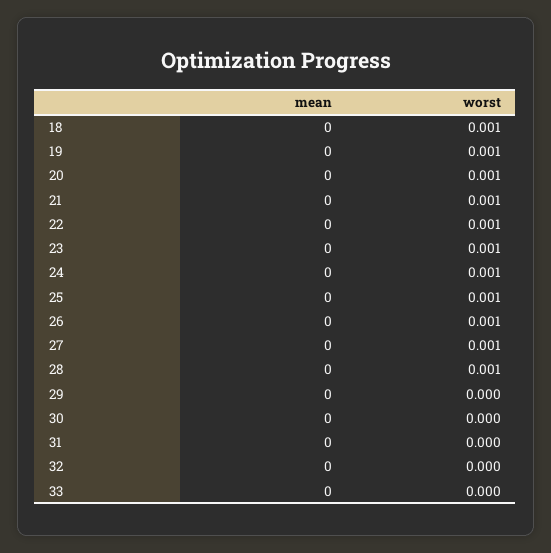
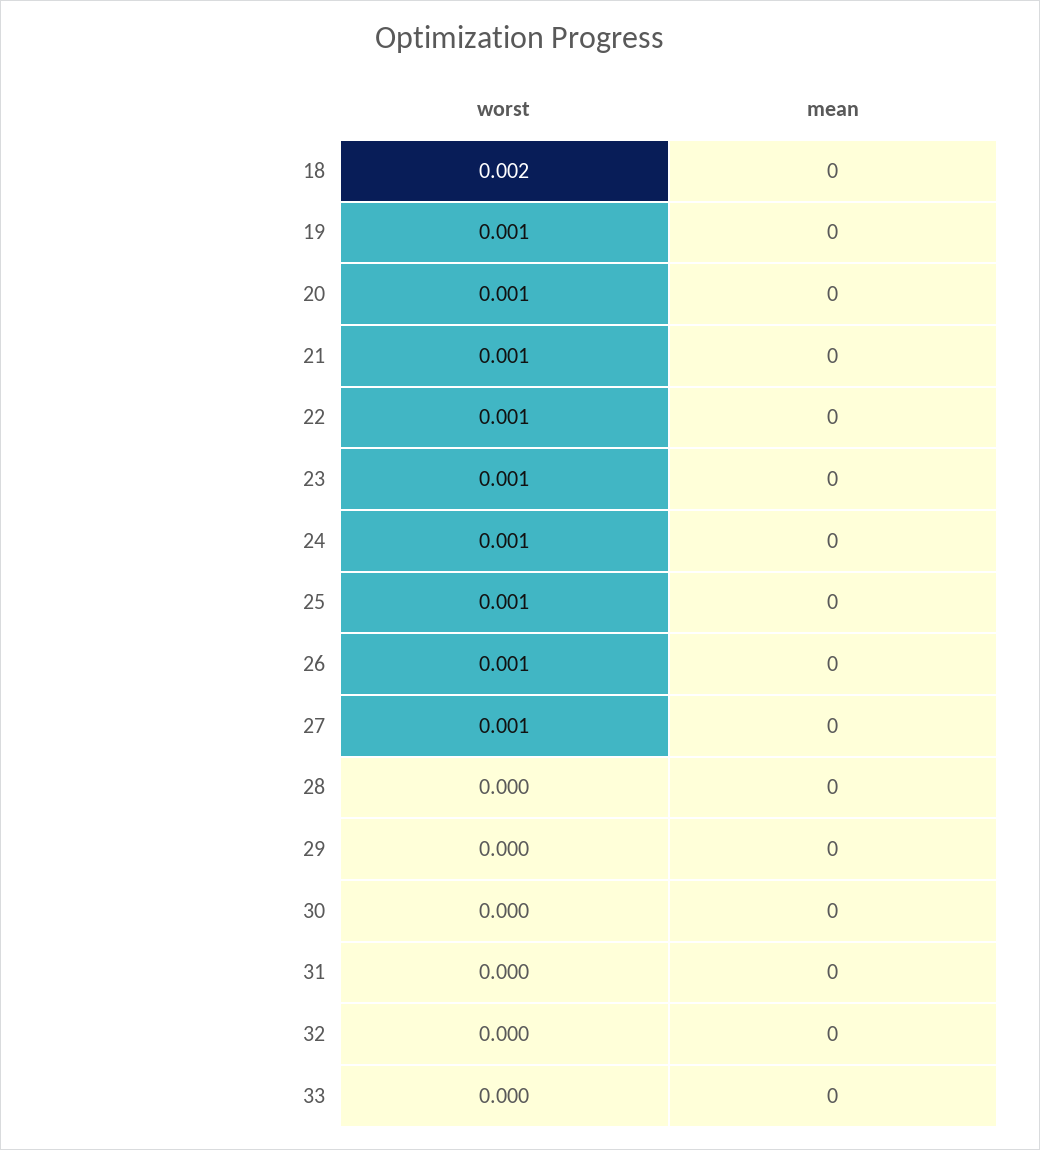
worst, 18: 0.001 -> 0.002
worst, 28: 0.001 -> 0

